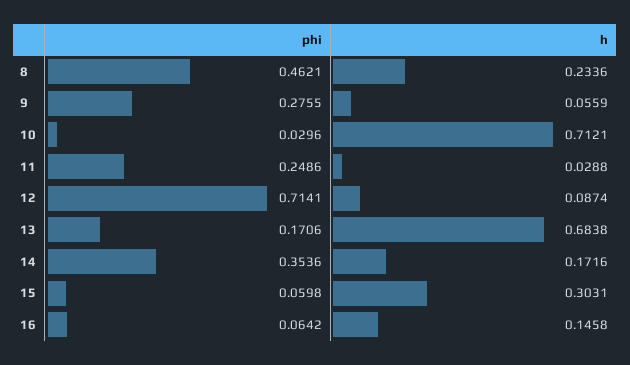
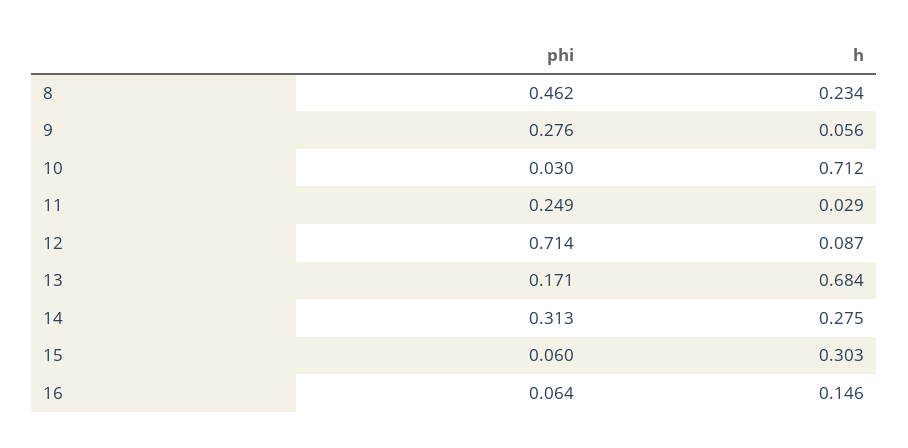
phi, 14: 0.3536 -> 0.313
h, 14: 0.1716 -> 0.275

